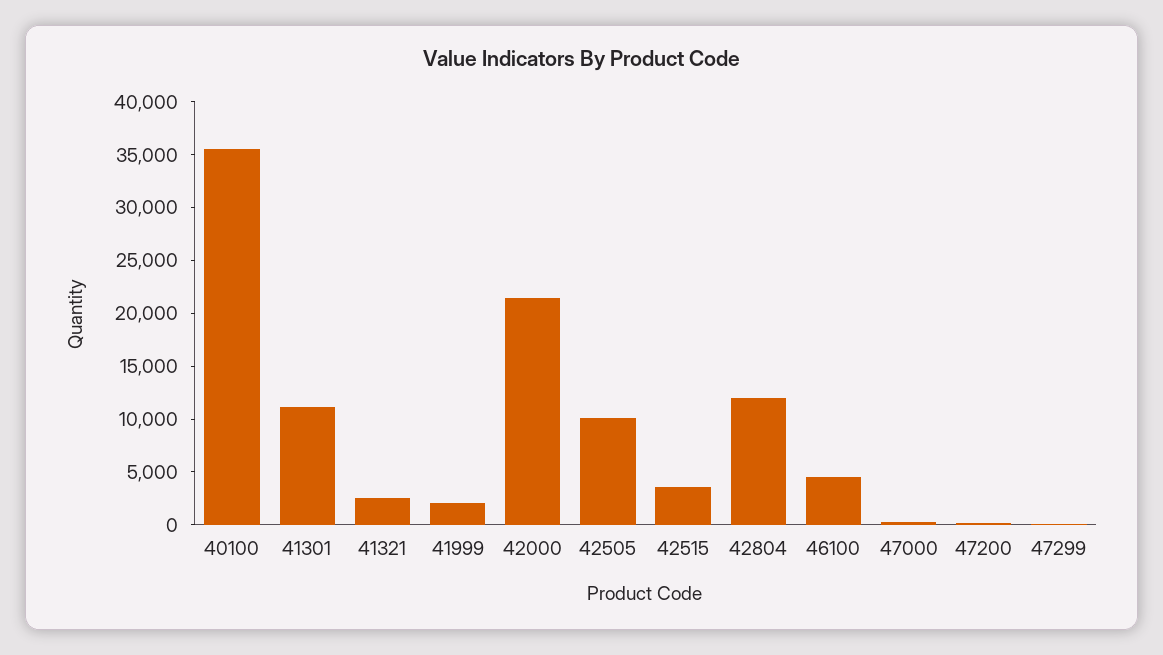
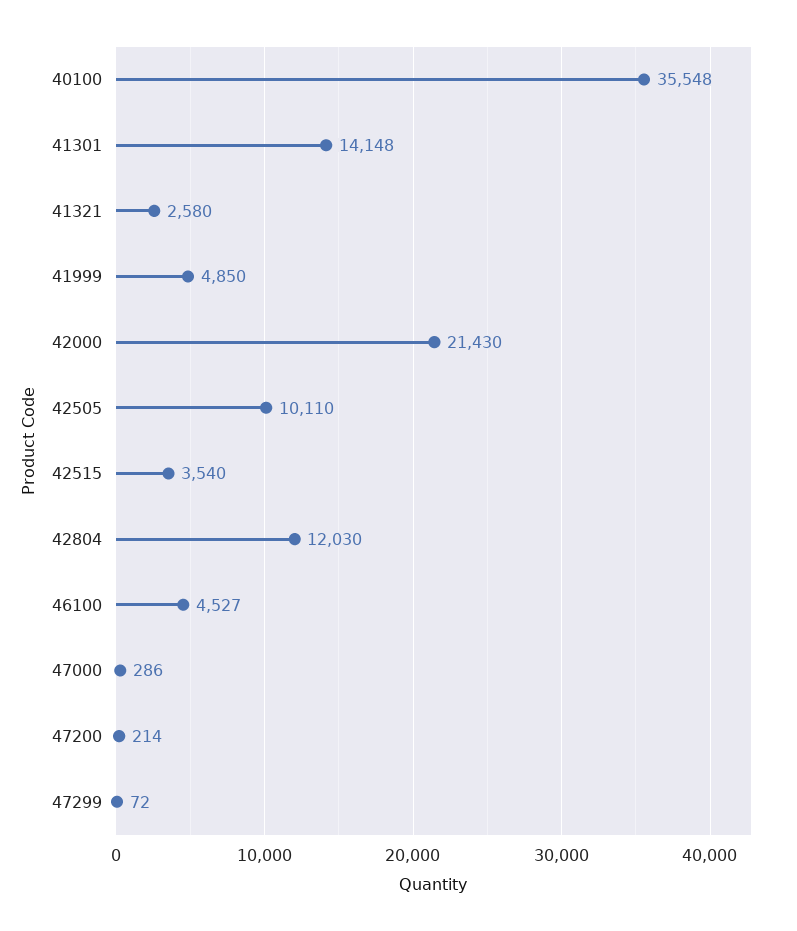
41301: 11000 -> 14148
41999: 2000 -> 4850

